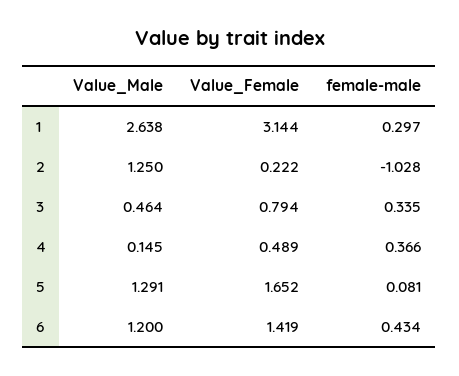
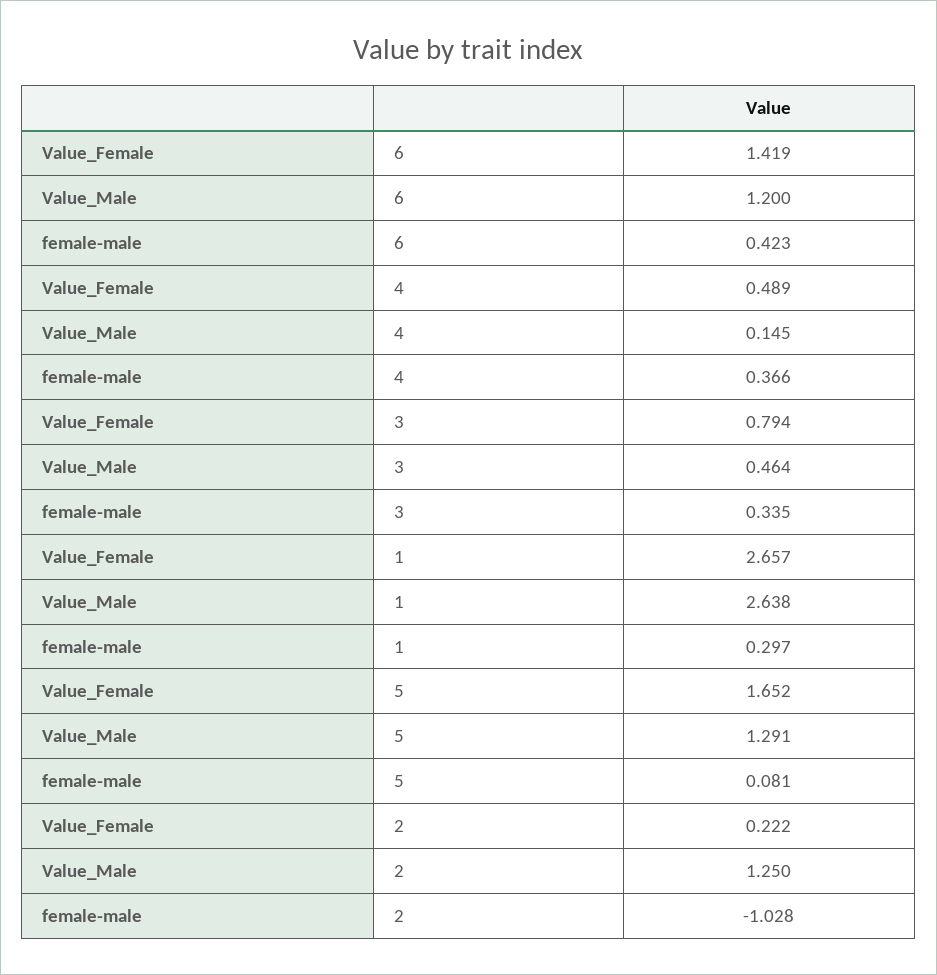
Value_Female, 1: 3.144 -> 2.657
female-male, 6: 0.434 -> 0.423

